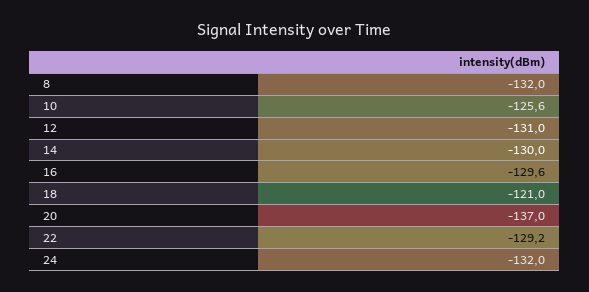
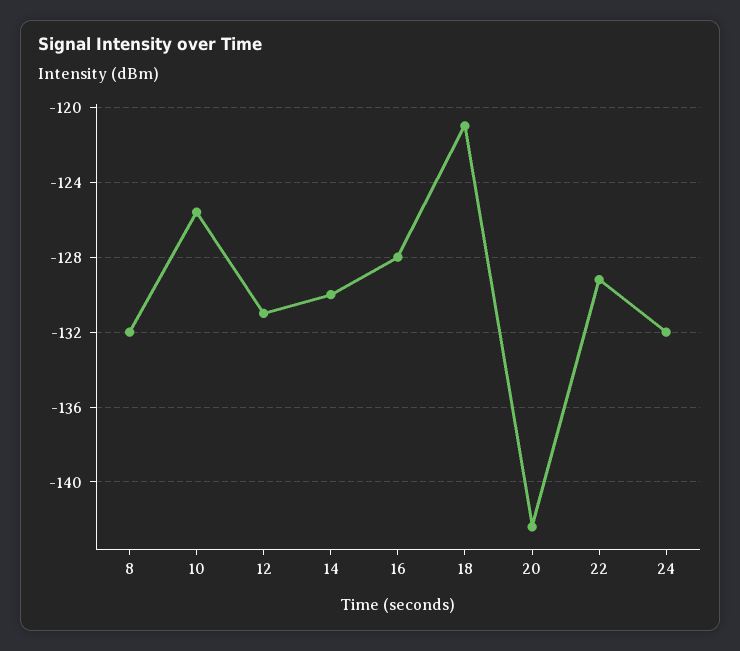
16: -129.6 -> -128
20: -137 -> -142.5

